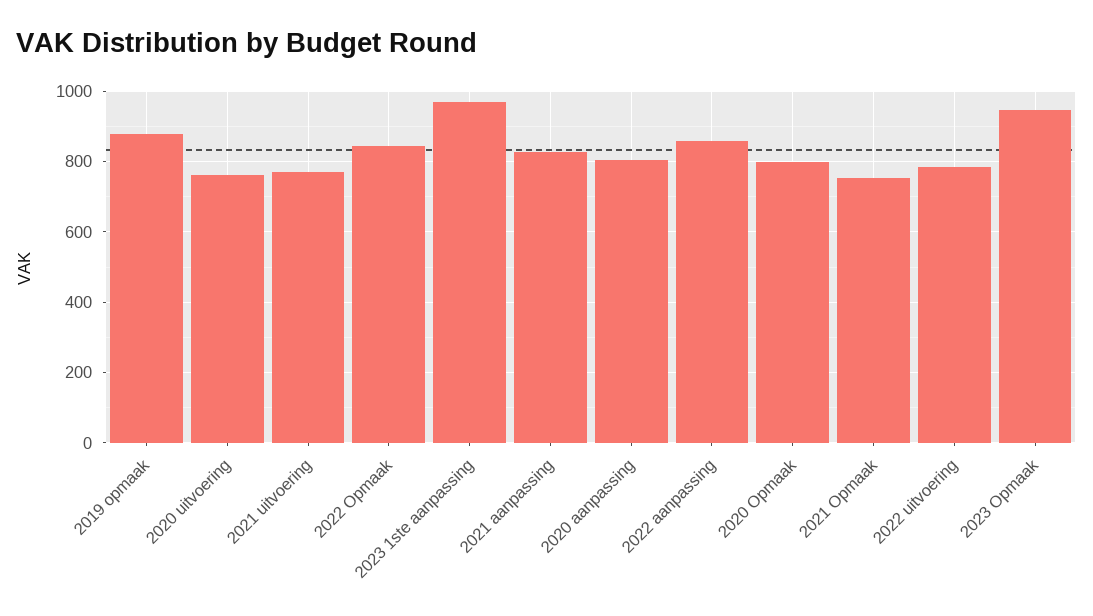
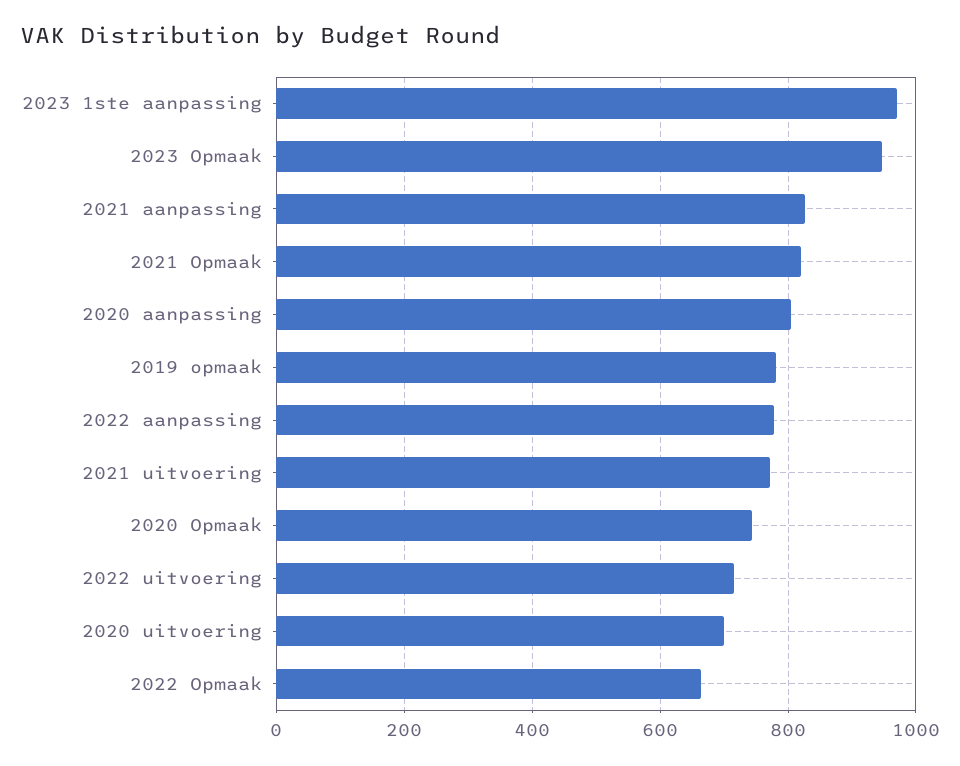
2019 opmaak: 880 -> 780
2020 uitvoering: 760 -> 700
2022 Opmaak: 840 -> 660
2022 aanpassing: 860 -> 780
2020 Opmaak: 800 -> 740
2021 Opmaak: 760 -> 820
2022 uitvoering: 780 -> 720

